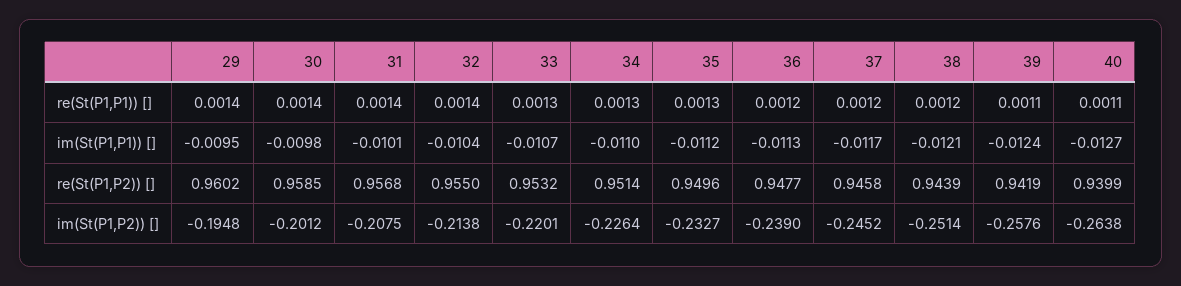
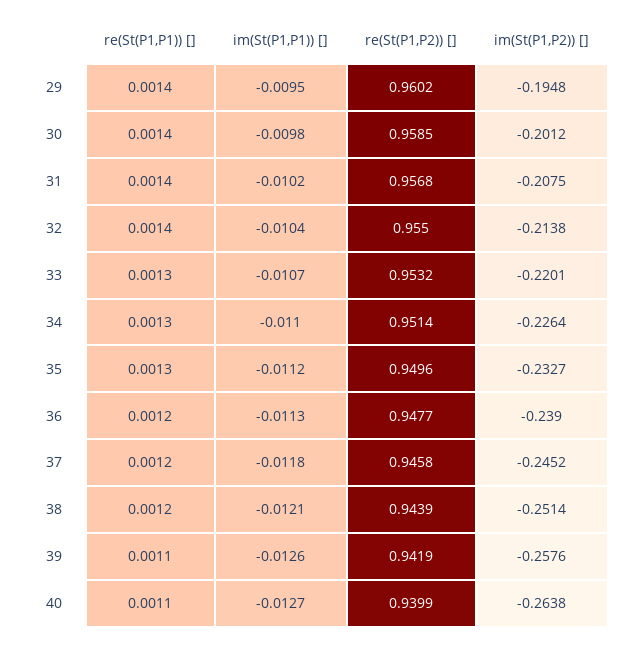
31, im(St(P1,P1)) []: -0.0101 -> -0.0102
37, im(St(P1,P1)) []: -0.0117 -> -0.0118
39, im(St(P1,P1)) []: -0.0124 -> -0.0126

